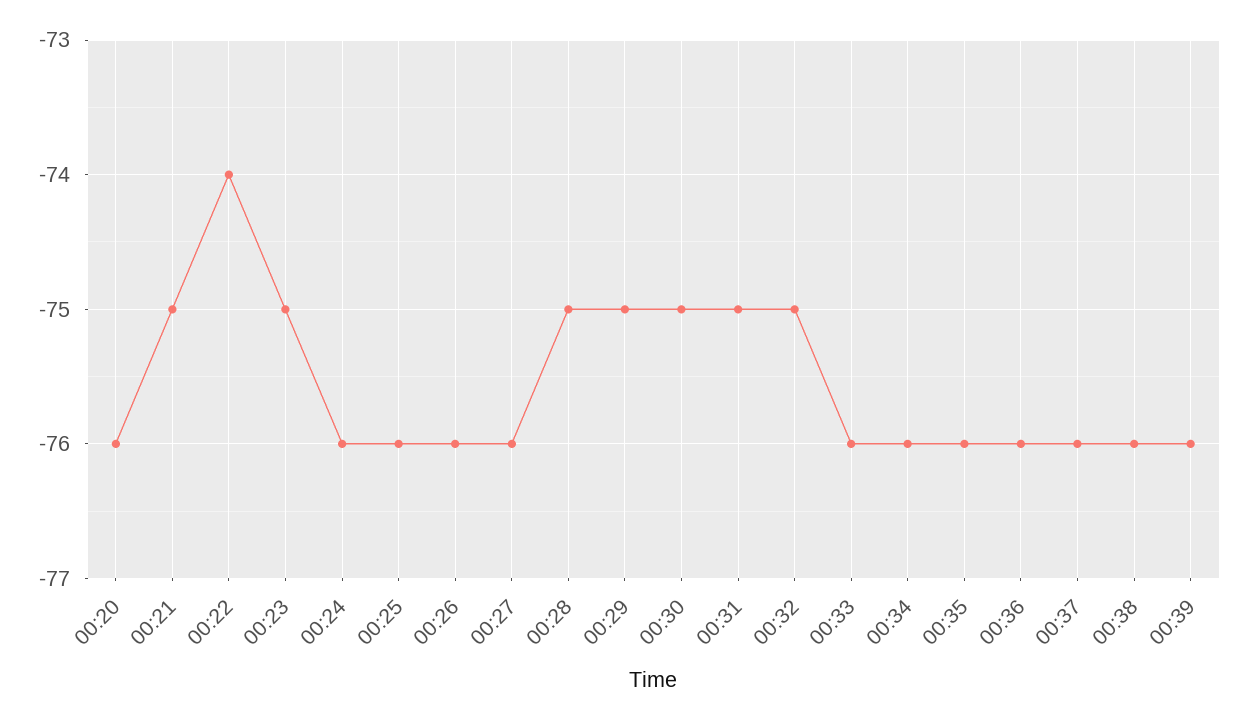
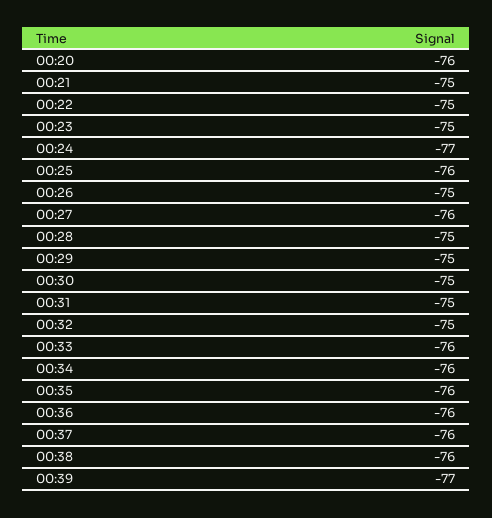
00:22: -74 -> -75
00:24: -76 -> -77
00:26: -76 -> -75
00:39: -76 -> -77

